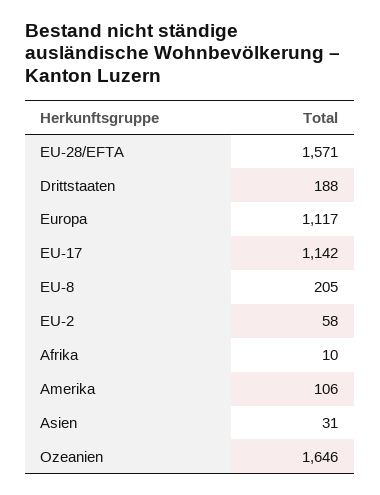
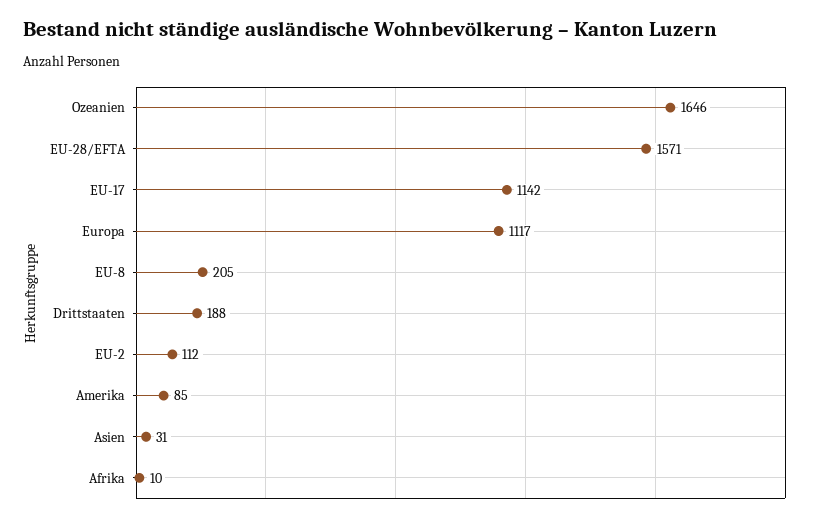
EU-2: 58 -> 112
Amerika: 106 -> 85

